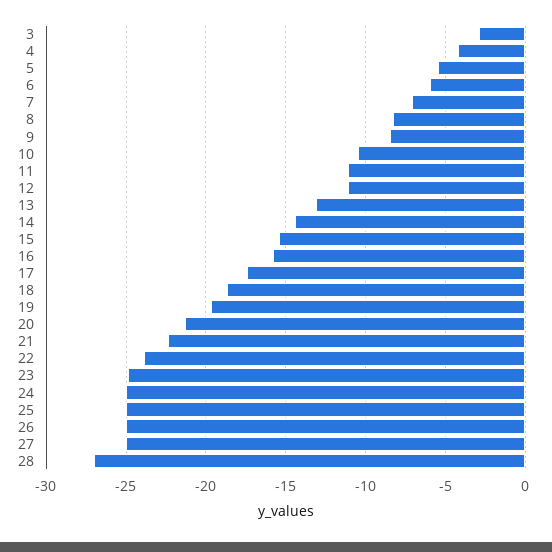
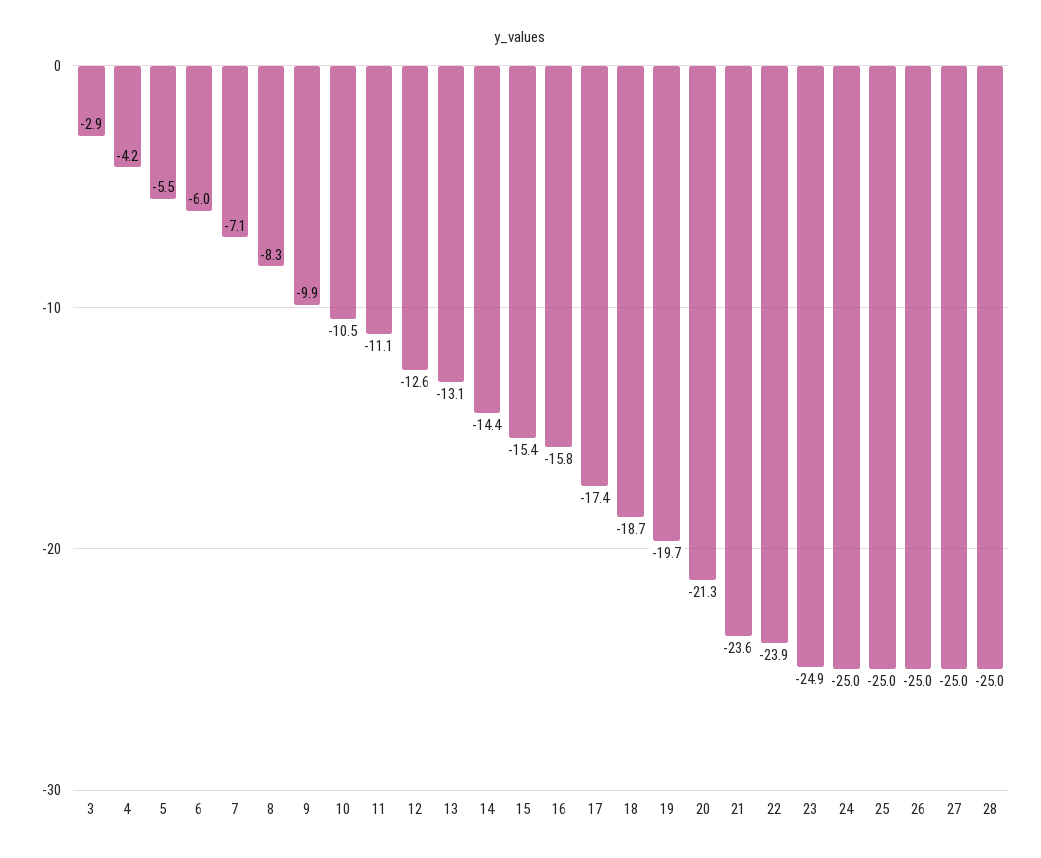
9: -8.5 -> -9.9
12: -11 -> -12.6
21: -22.5 -> -23.6
28: -27 -> -25

